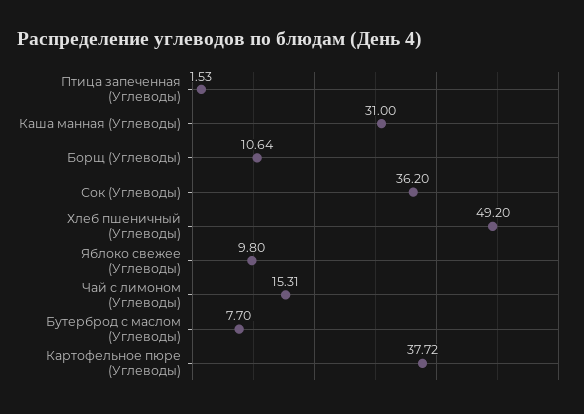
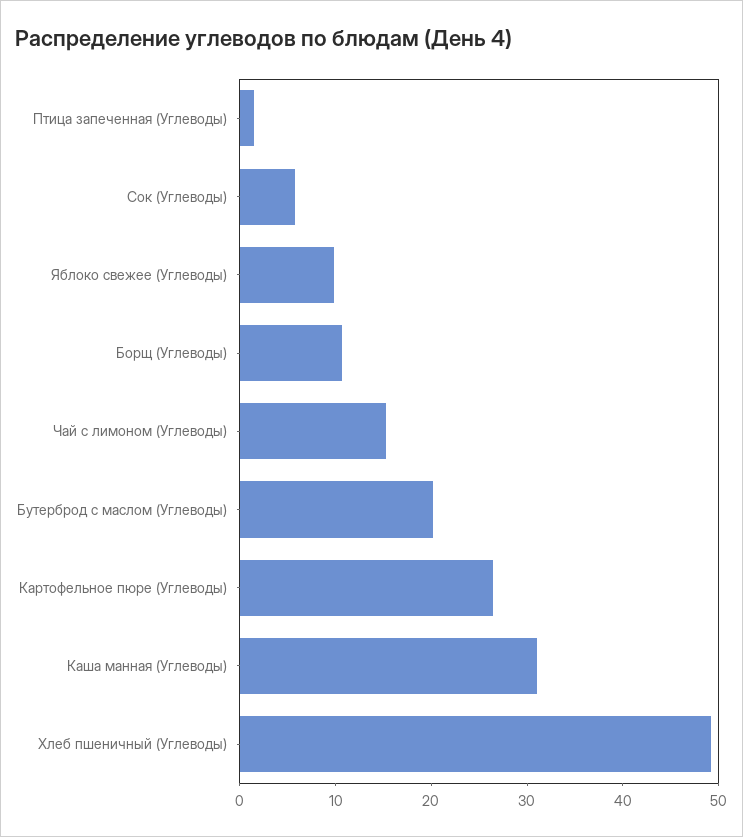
Сок (Углеводы): 36.2 -> 6
Бутерброд с маслом (Углеводы): 7.7 -> 20
Картофельное пюре (Углеводы): 37.72 -> 26

